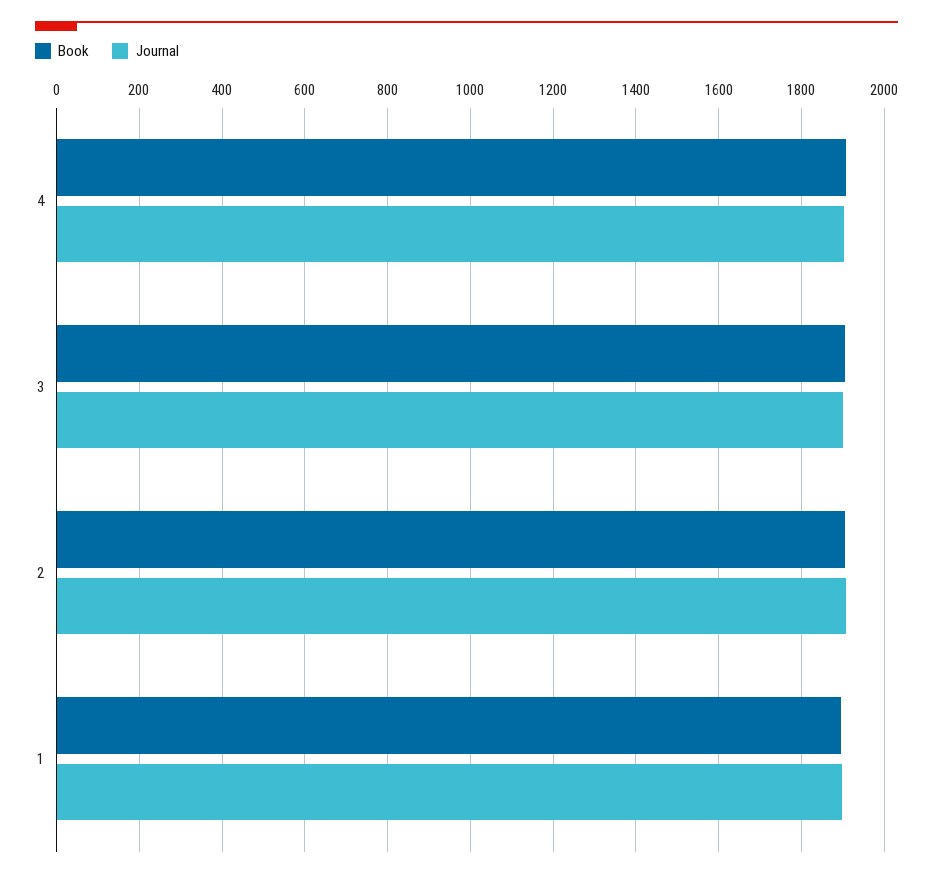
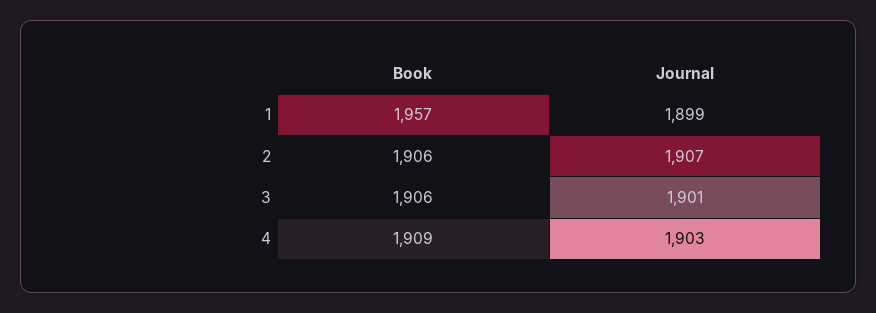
Book, 1: 1900 -> 1957

